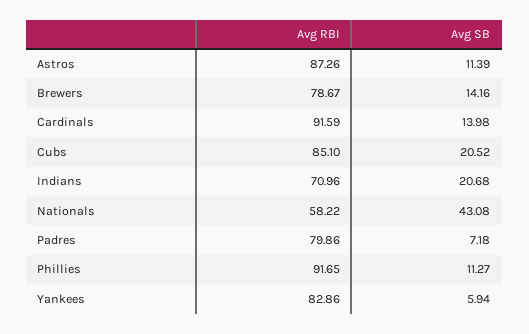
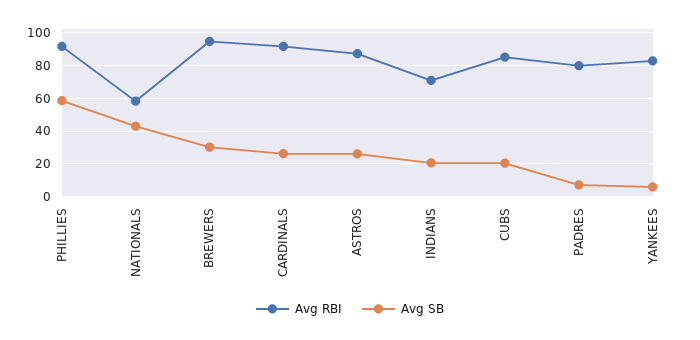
Avg SB, Astros: 11.39 -> 25
Avg RBI, Brewers: 78.67 -> 95
Avg SB, Brewers: 14.16 -> 30
Avg SB, Cardinals: 13.98 -> 25
Avg SB, Phillies: 11.27 -> 60

